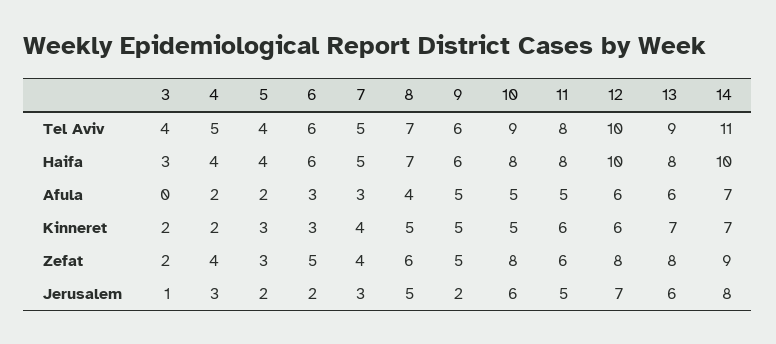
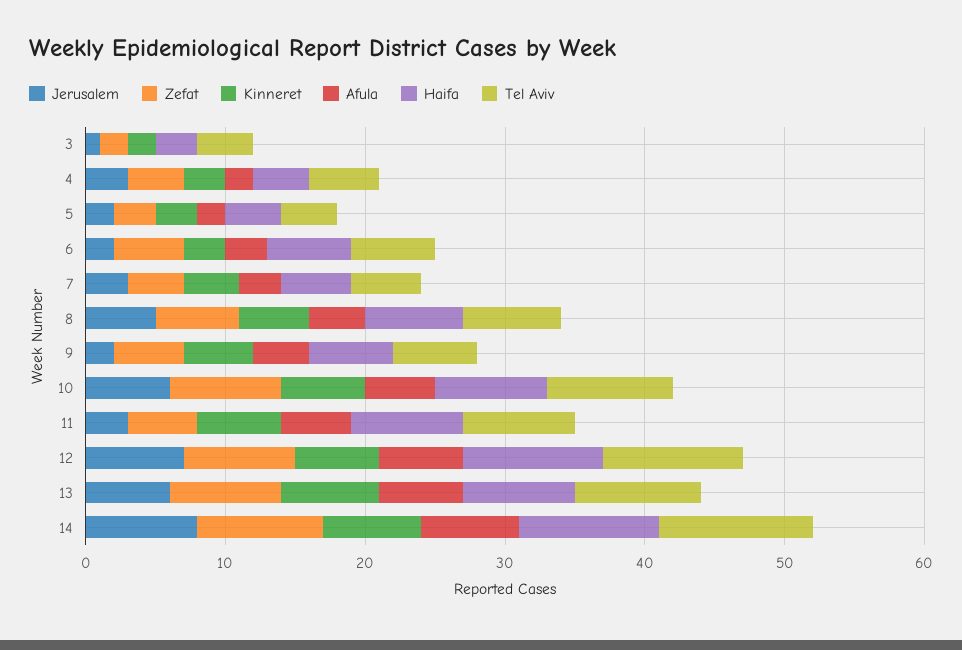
Afula, 9: 5 -> 4
Kinneret, 4: 2 -> 3
Kinneret, 10: 5 -> 6
Zefat, 11: 6 -> 5
Jerusalem, 11: 5 -> 3

